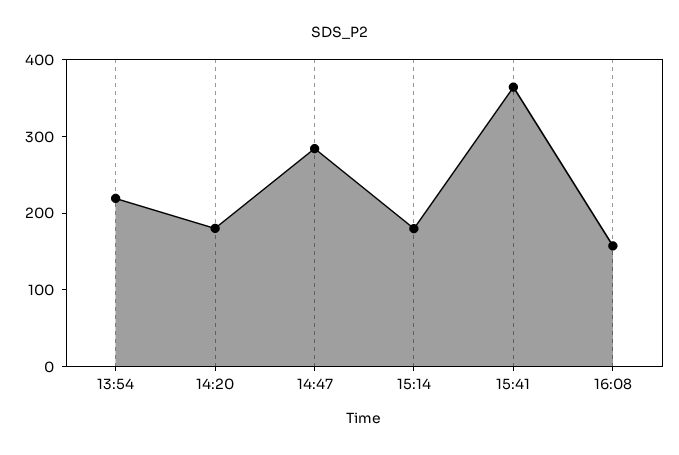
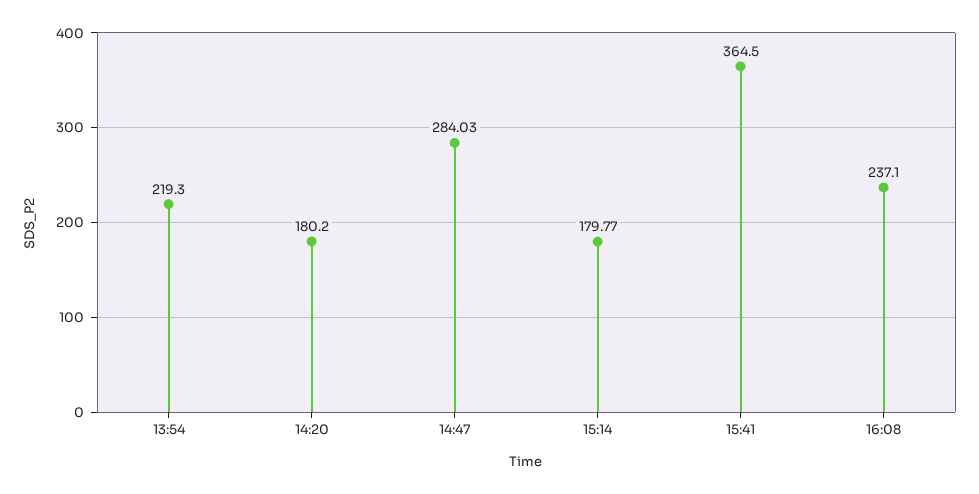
16:08: 160 -> 237.1

